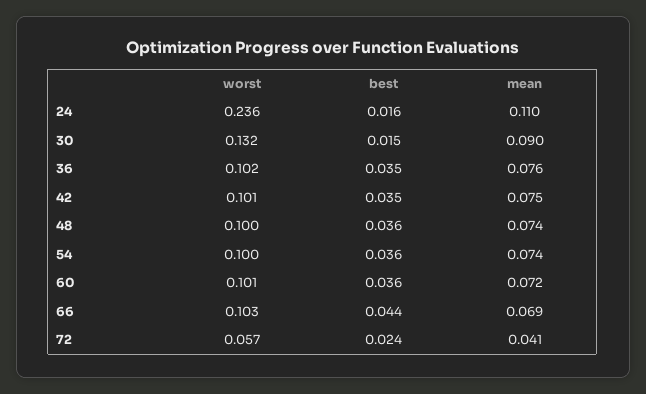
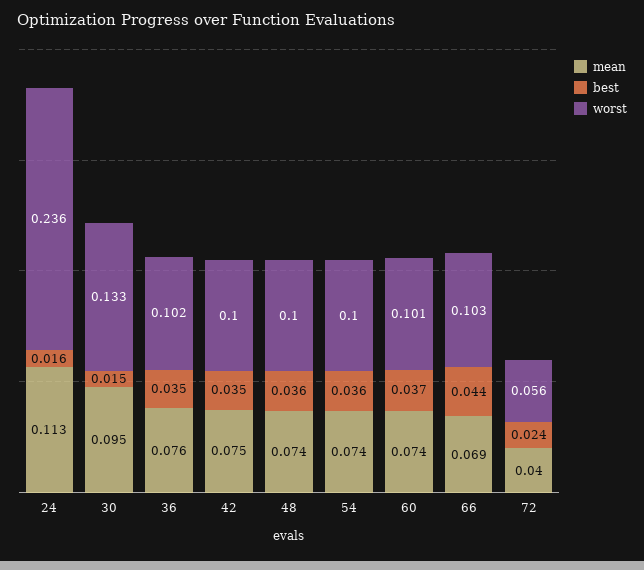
mean, 24: 0.11 -> 0.113
worst, 30: 0.132 -> 0.133
mean, 30: 0.09 -> 0.095
worst, 42: 0.101 -> 0.1
best, 60: 0.036 -> 0.037
mean, 60: 0.072 -> 0.074
worst, 72: 0.057 -> 0.056
mean, 72: 0.041 -> 0.04

